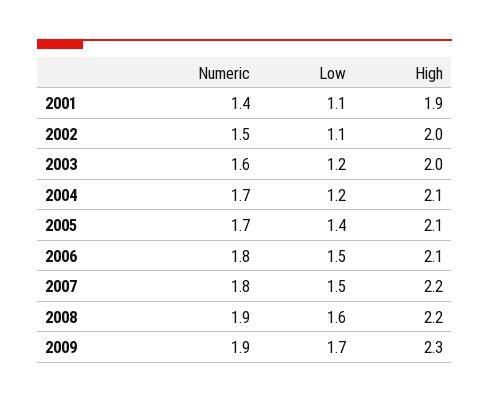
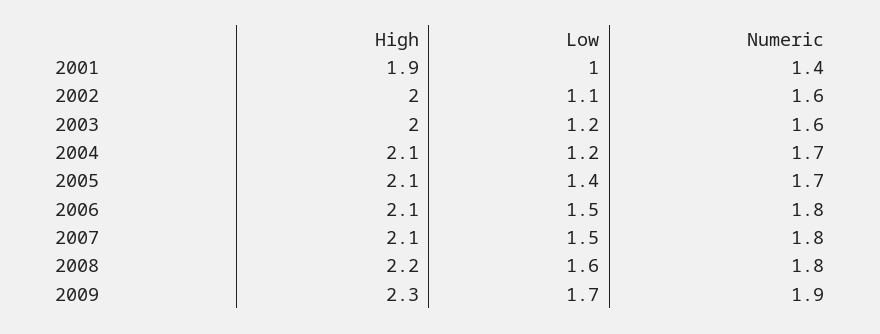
Low, 2001: 1.1 -> 1
Numeric, 2002: 1.5 -> 1.6
High, 2007: 2.2 -> 2.1
Numeric, 2008: 1.9 -> 1.8

